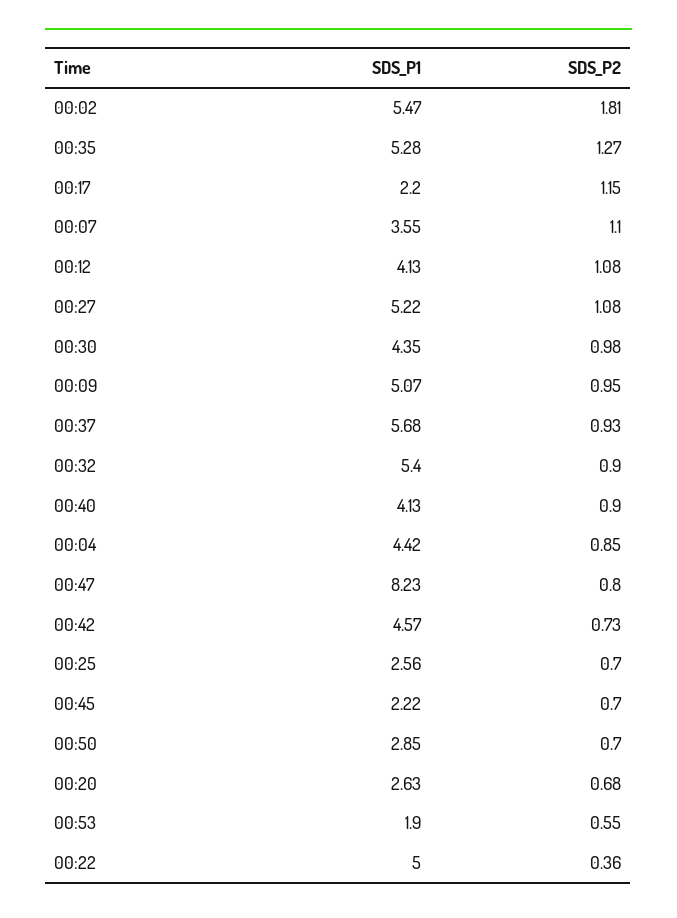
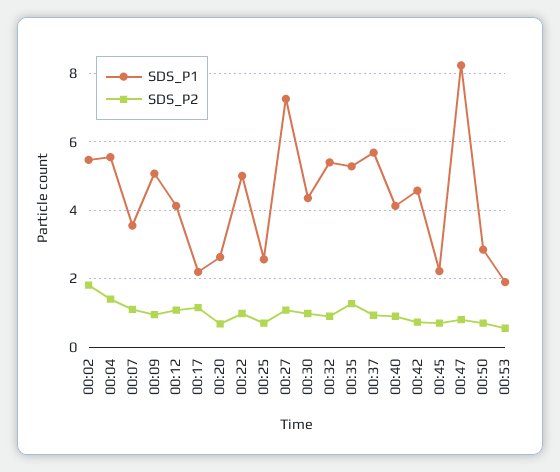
SDS_P1, 00:27: 5.22 -> 7.2
SDS_P1, 00:04: 4.42 -> 5.6
SDS_P2, 00:04: 0.85 -> 1.4
SDS_P2, 00:22: 0.36 -> 1

